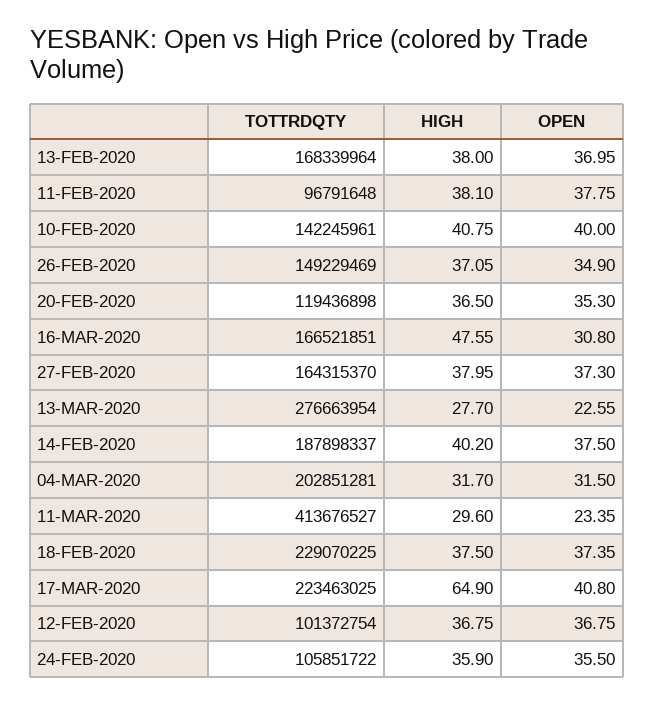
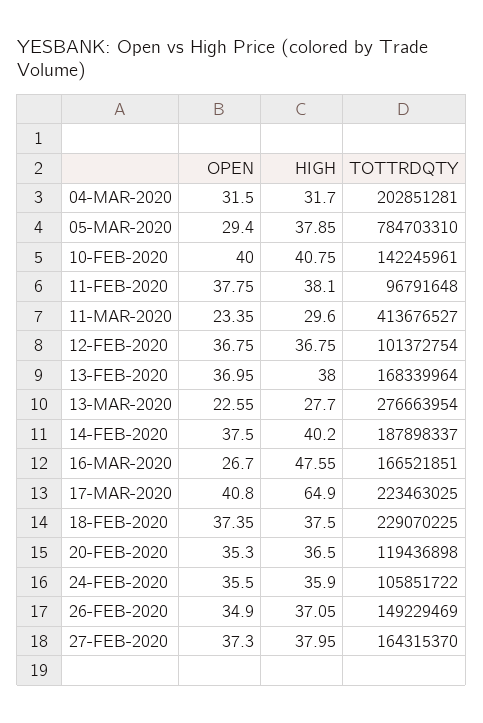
OPEN, 16-MAR-2020: 30.8 -> 26.7
OPEN, 05-MAR-2020: none -> 29.4
HIGH, 05-MAR-2020: none -> 37.85
TOTTRDQTY, 05-MAR-2020: none -> 784703310

